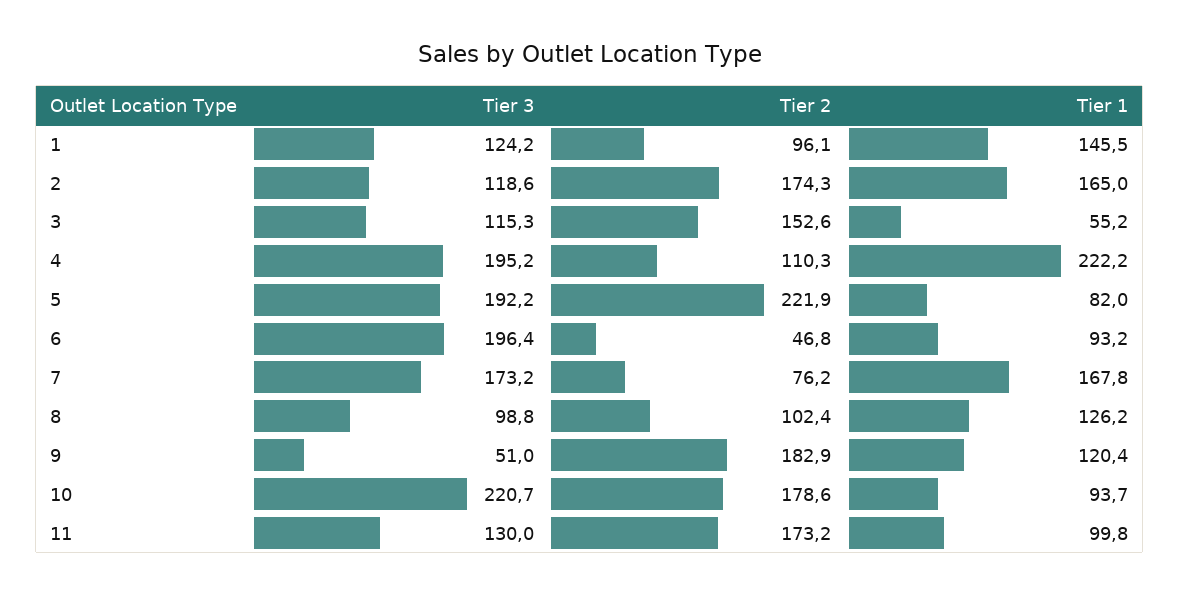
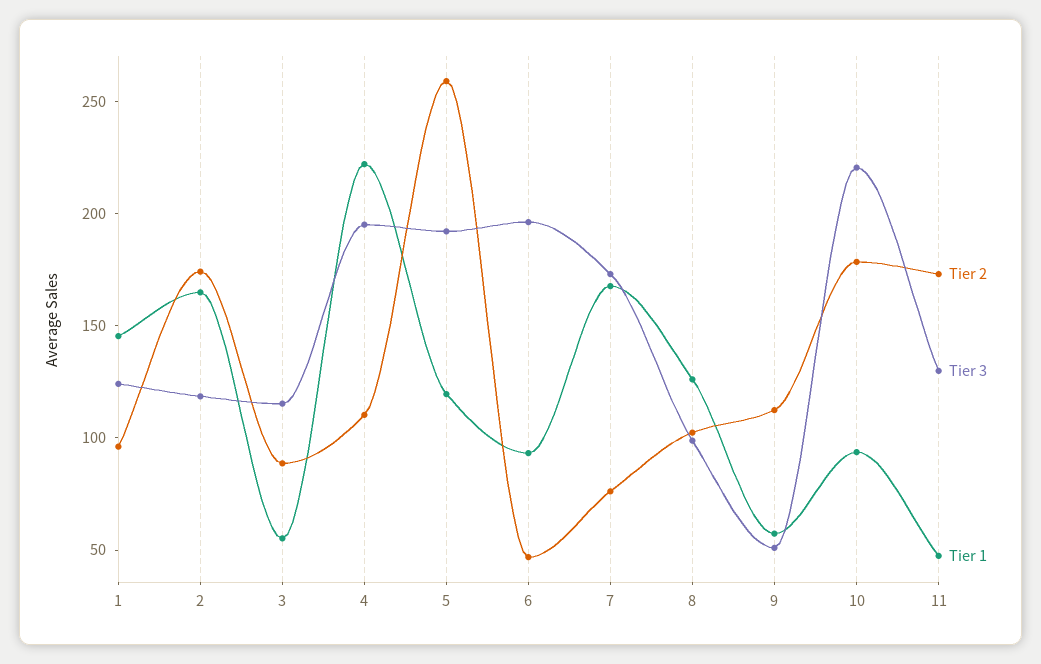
Tier 2, 3: 152.6 -> 90
Tier 2, 5: 221.9 -> 260
Tier 1, 5: 82 -> 120
Tier 2, 9: 182.9 -> 110
Tier 1, 9: 120.4 -> 60
Tier 1, 11: 99.8 -> 50

